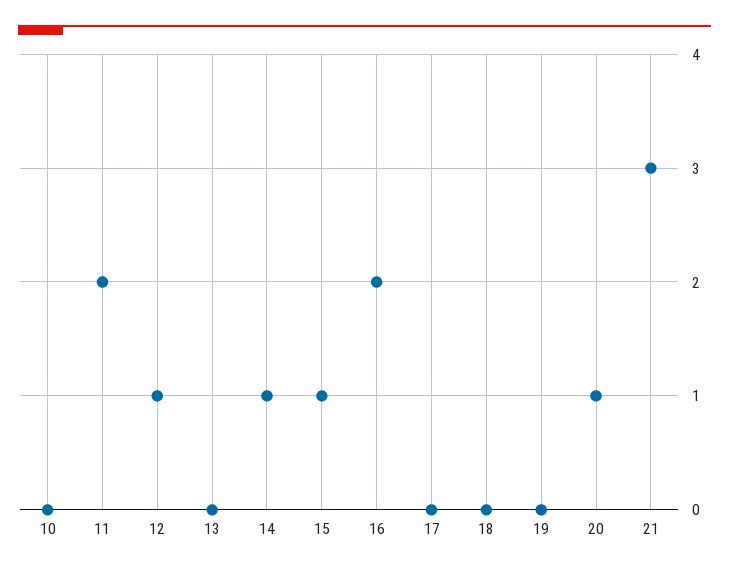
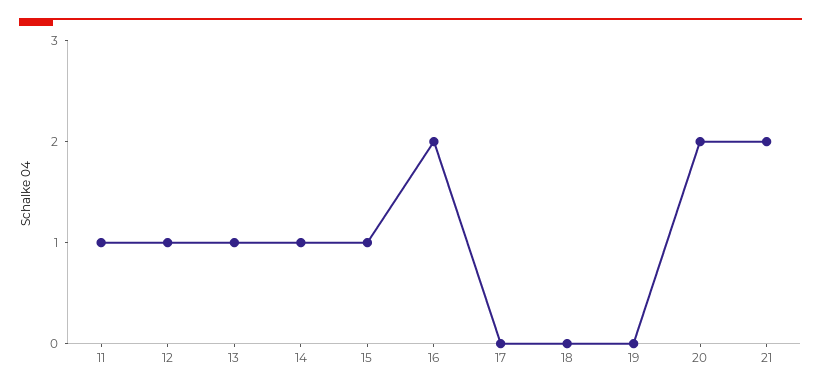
10: 0 -> none
11: 2 -> 1
13: 0 -> 1
20: 1 -> 2
21: 3 -> 2

